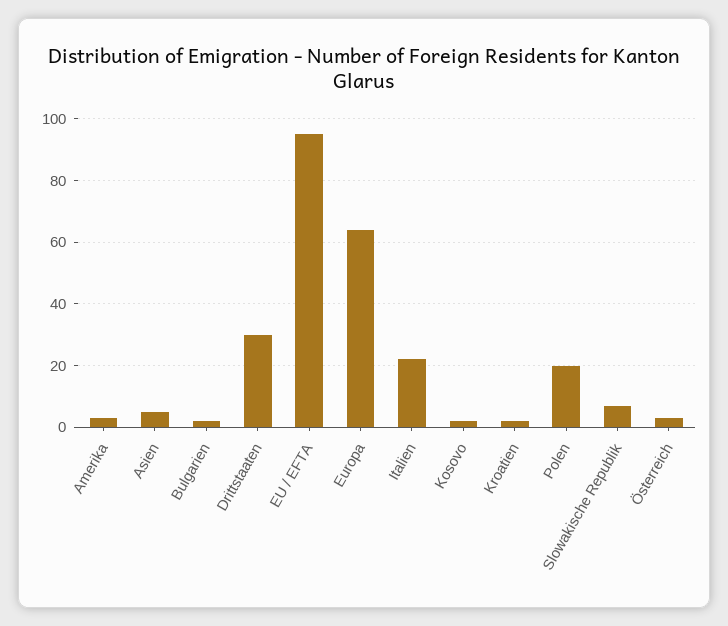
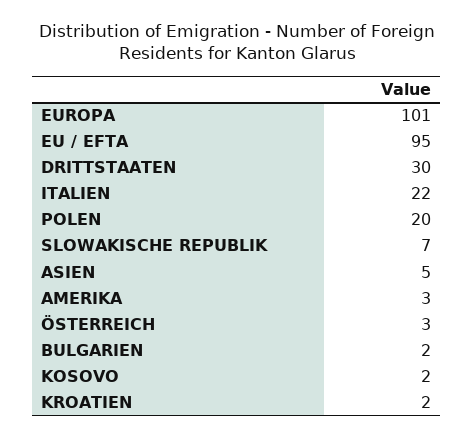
Europa: 65 -> 101

